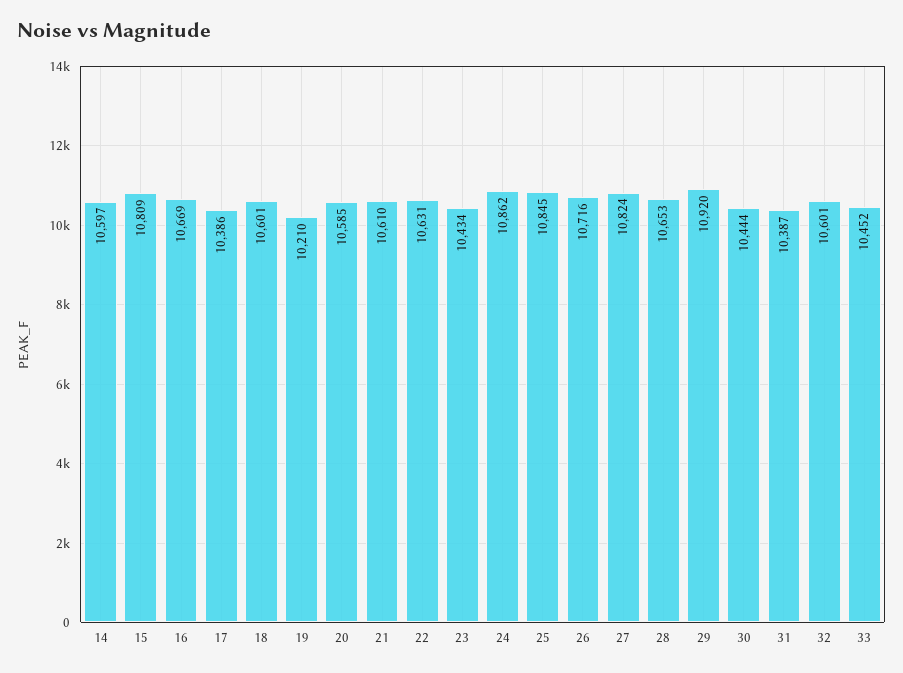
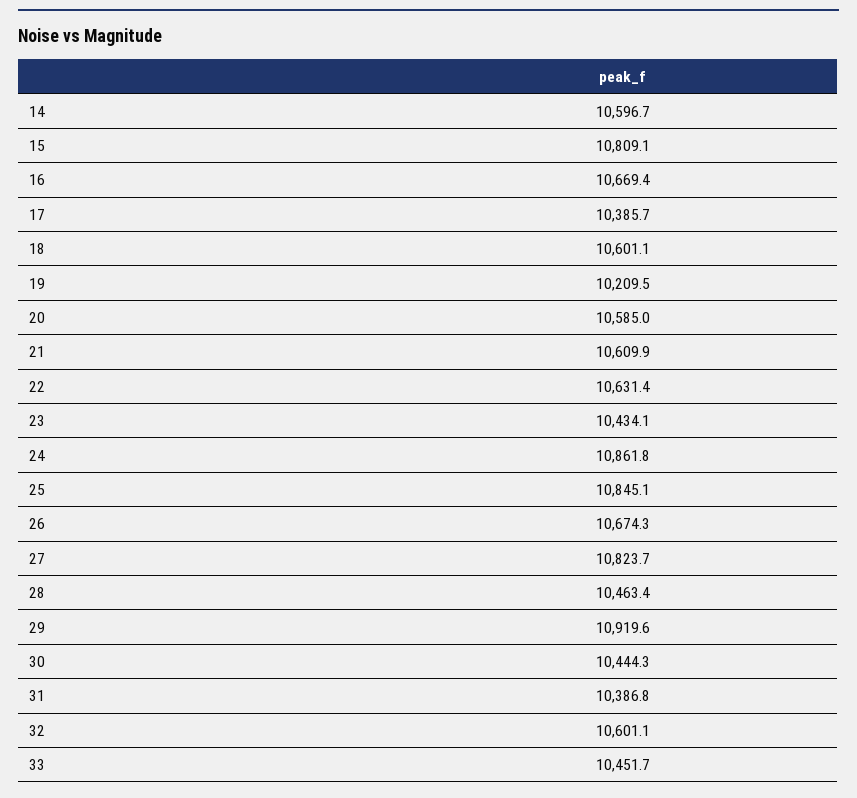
26: 10716 -> 10674.3
28: 10653 -> 10463.4

